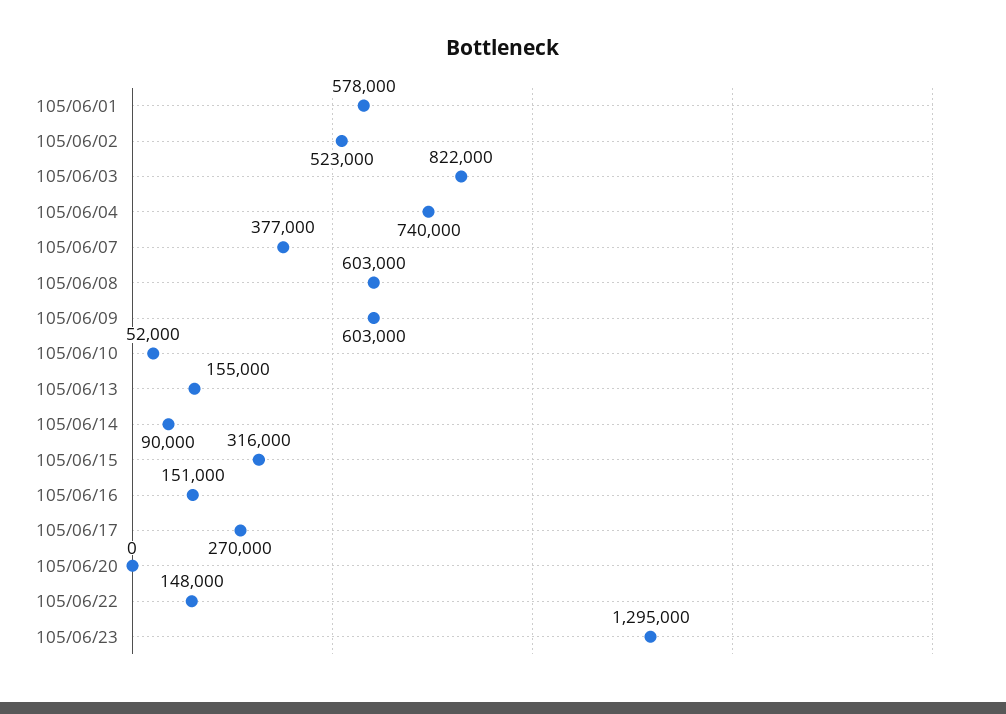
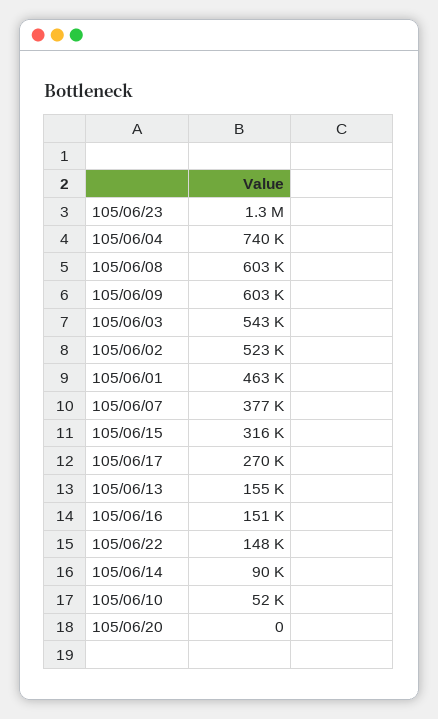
105/06/01: 578000 -> 463000
105/06/03: 822000 -> 543000

